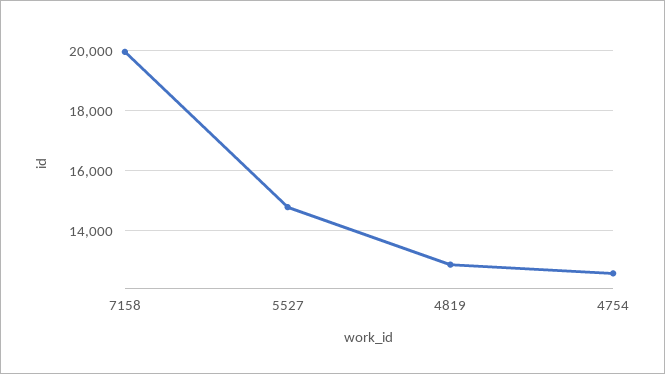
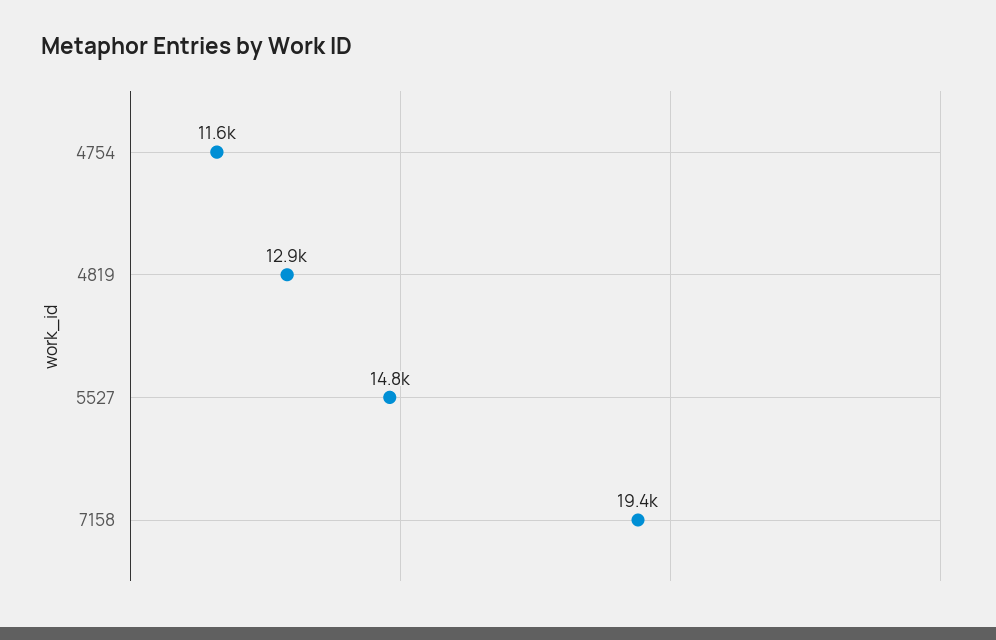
7158: 20000 -> 19400
4754: 12600 -> 11600

